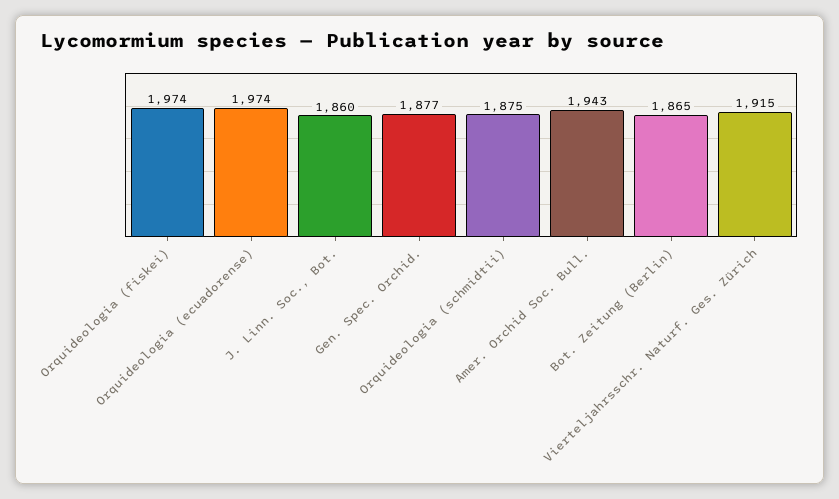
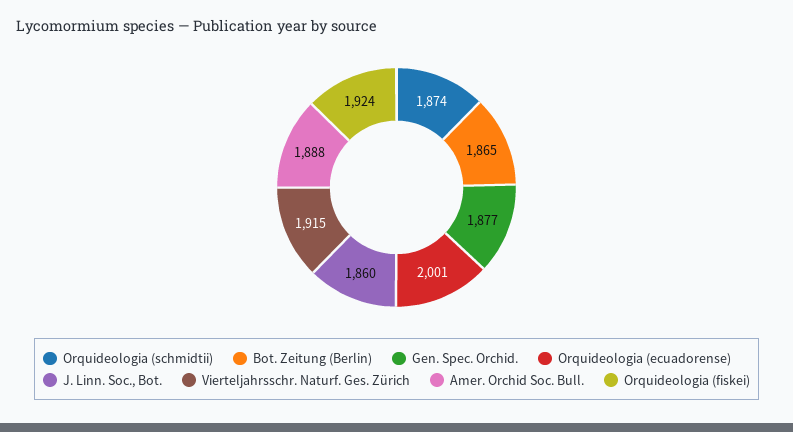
Orquideologia (fiskei): 1974 -> 1924
Orquideologia (ecuadorense): 1974 -> 2001
Orquideologia (schmidtii): 1875 -> 1874
Amer. Orchid Soc. Bull.: 1943 -> 1888

